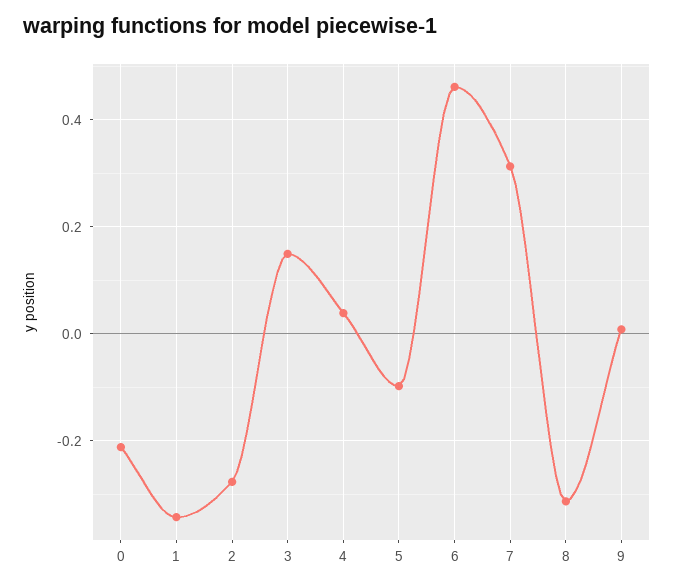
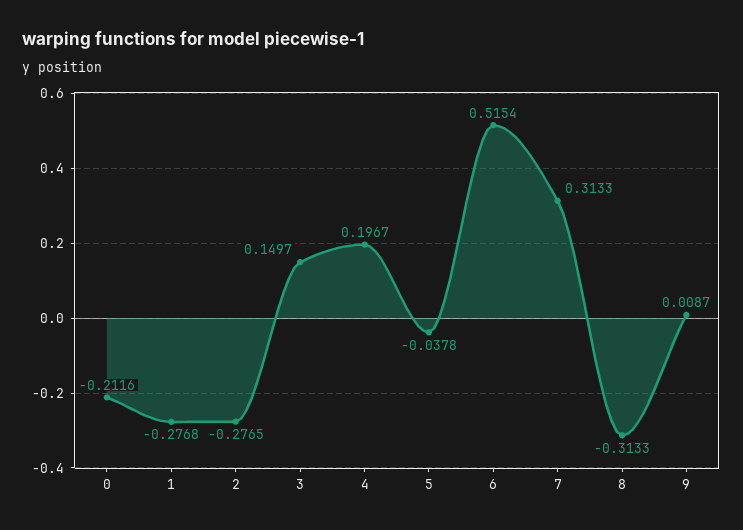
1: -0.34 -> -0.2768
4: 0.04 -> 0.1967
5: -0.1 -> -0.0378
6: 0.46 -> 0.5154

